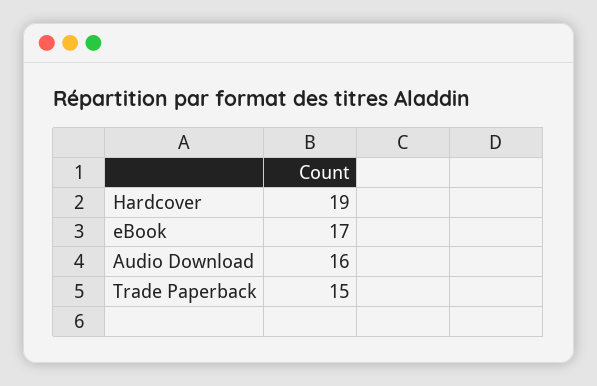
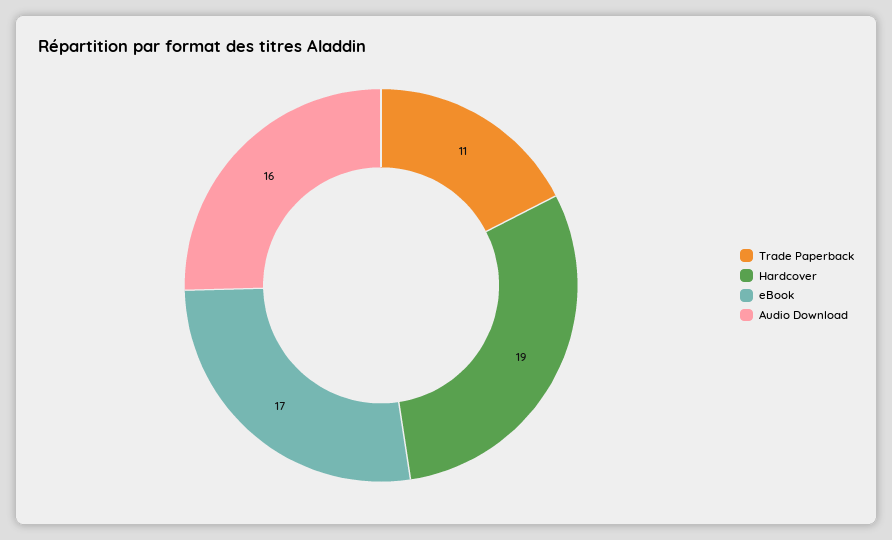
Trade Paperback: 15 -> 11

